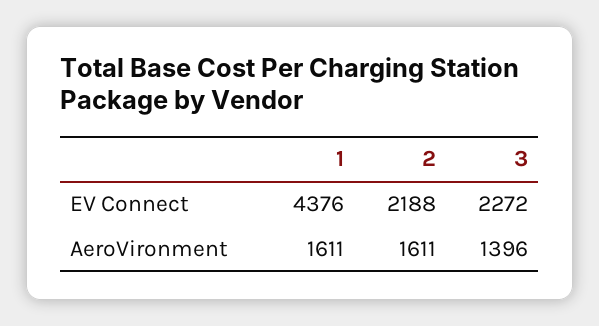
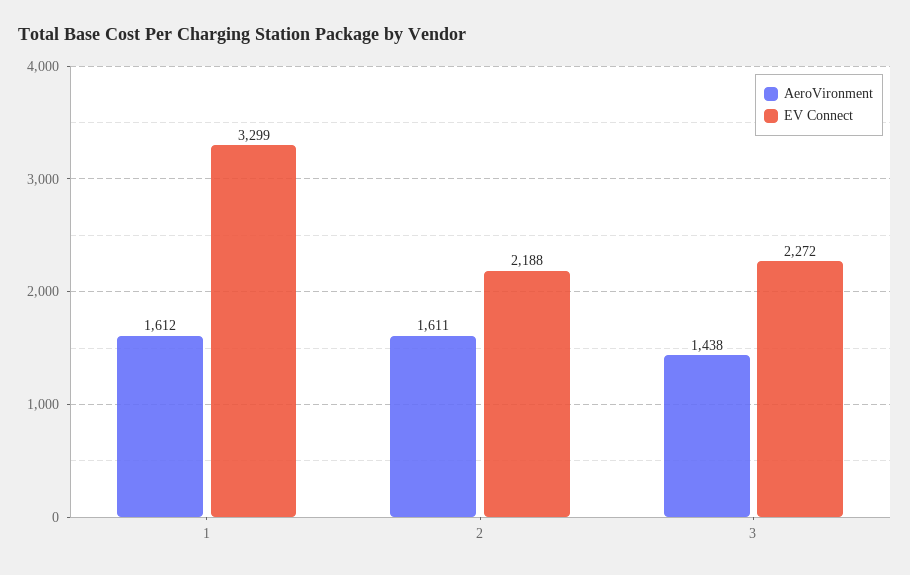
EV Connect, 1: 4376 -> 3299
AeroVironment, 1: 1611 -> 1612
AeroVironment, 3: 1396 -> 1438

